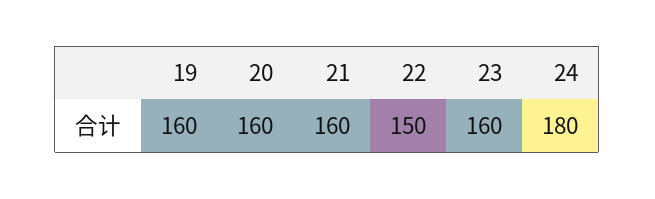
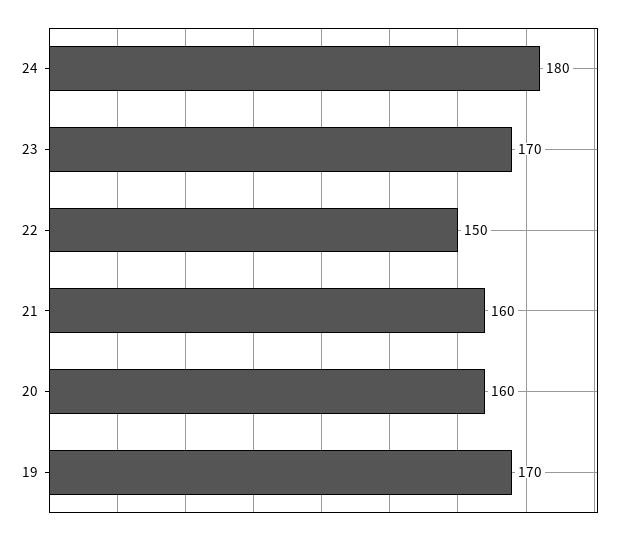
19: 160 -> 170
23: 160 -> 170

